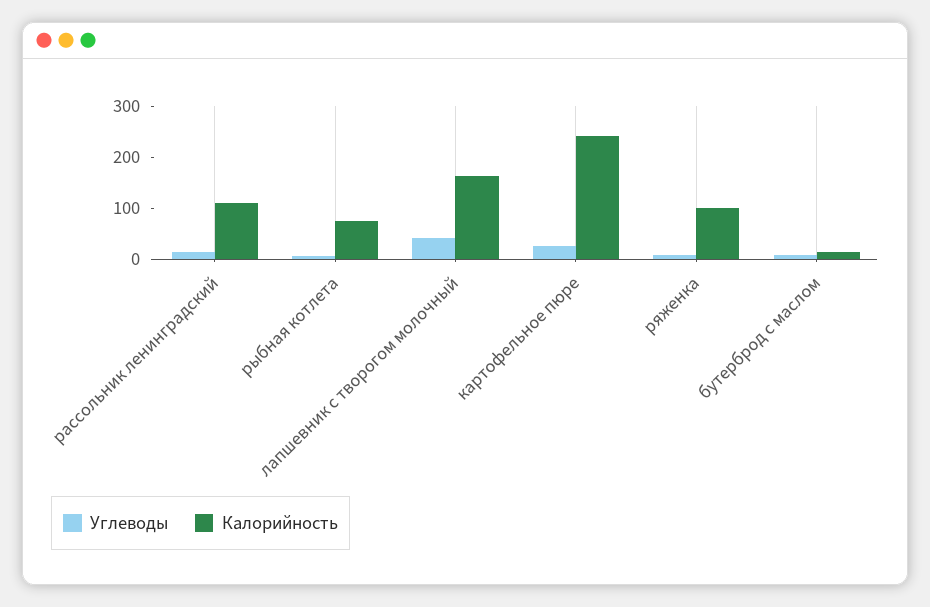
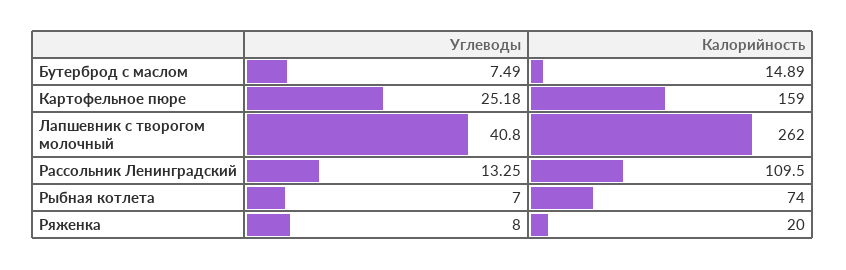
Калорийность, лапшевник с творогом молочный: 160 -> 262
Калорийность, картофельное пюре: 240 -> 159
Калорийность, ряженка: 100 -> 20

